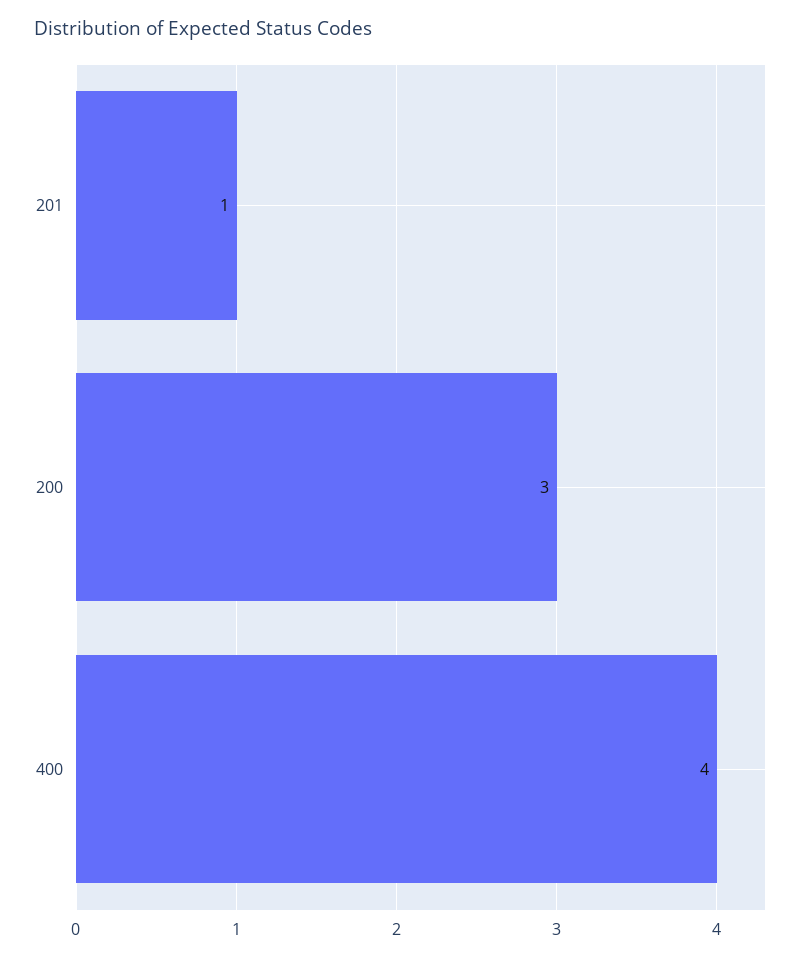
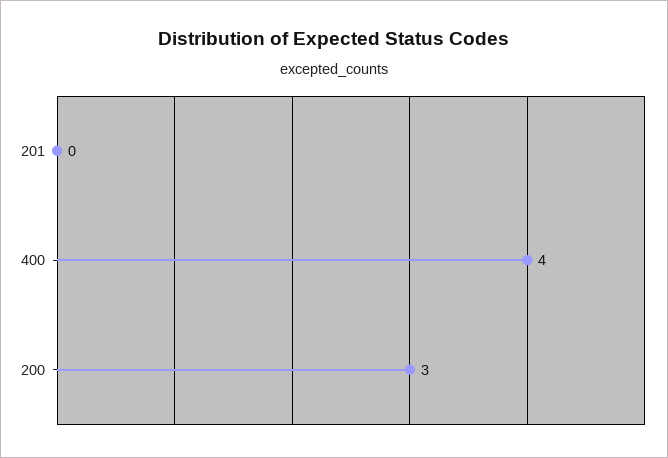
201: 1 -> 0

